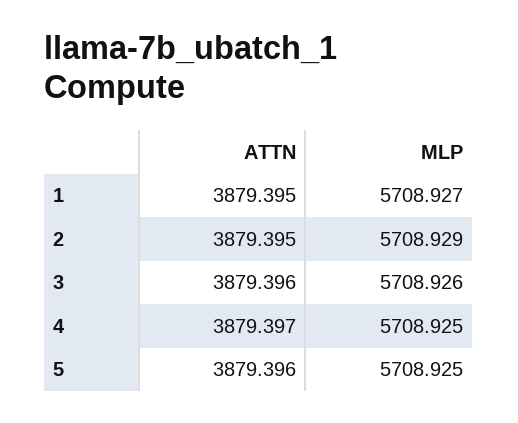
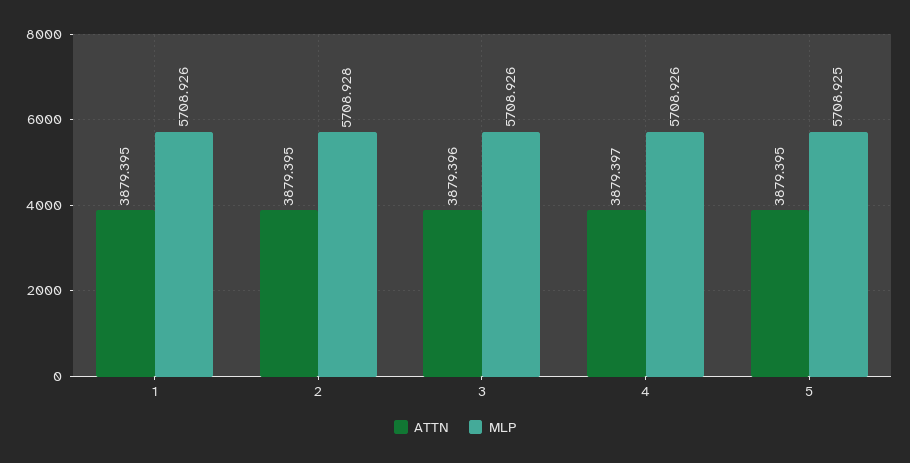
MLP, 1: 5708.927 -> 5708.926
MLP, 2: 5708.929 -> 5708.928
MLP, 4: 5708.925 -> 5708.926
ATTN, 5: 3879.396 -> 3879.395

